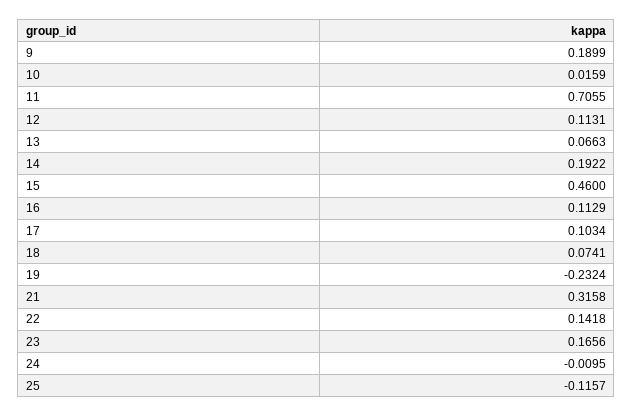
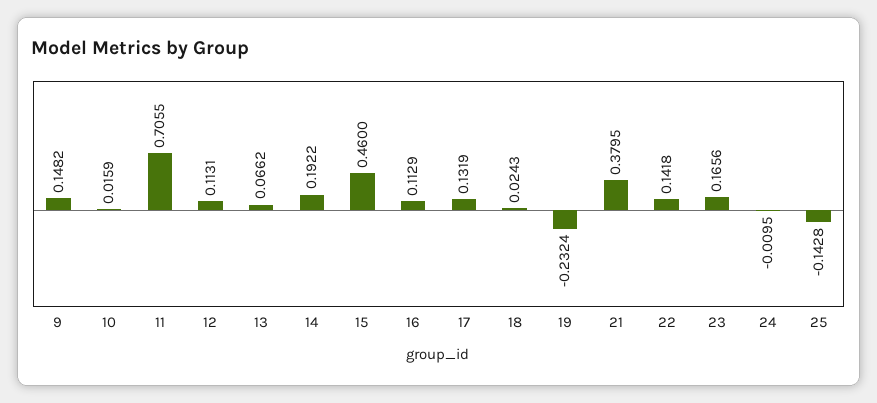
9: 0.1899 -> 0.1482
13: 0.0663 -> 0.0662
17: 0.1034 -> 0.1319
18: 0.0741 -> 0.0243
21: 0.3158 -> 0.3795
25: -0.1157 -> -0.1428

